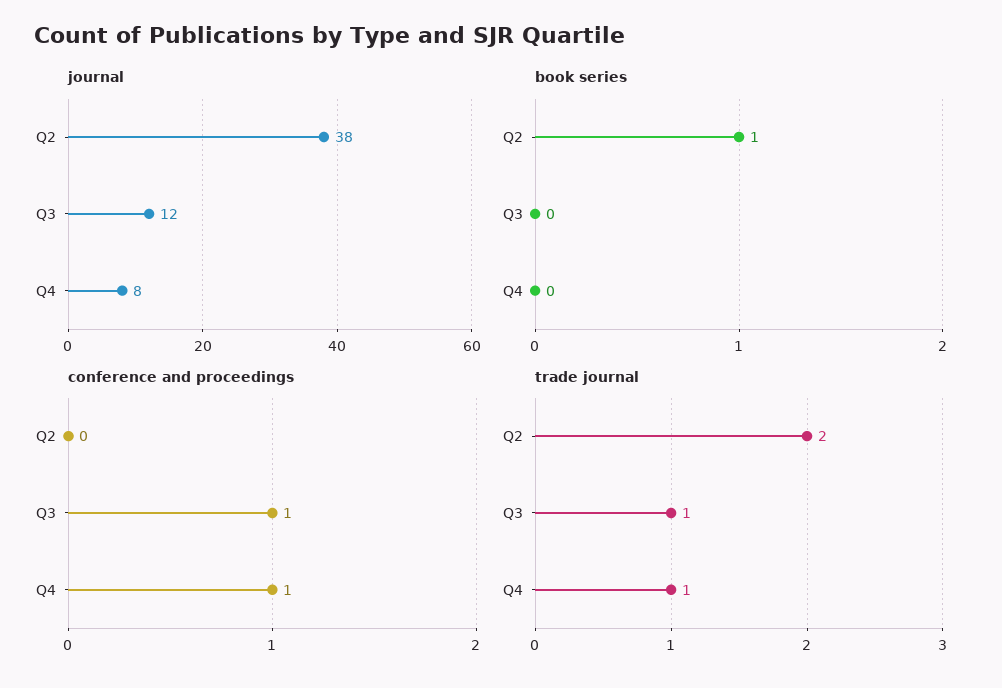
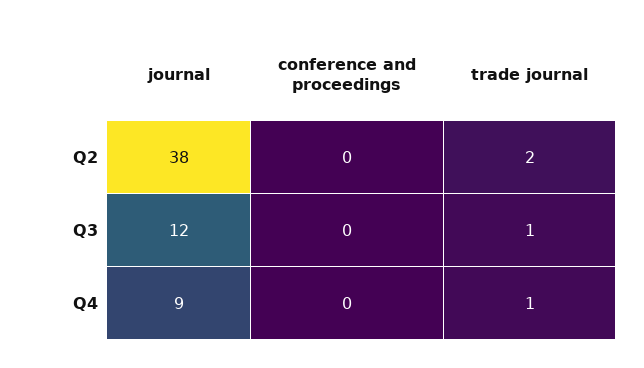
journal, Q4: 8 -> 9
book series, Q2: 1 -> none
book series, Q3: 0 -> none
book series, Q4: 0 -> none
conference and proceedings, Q3: 1 -> 0
conference and proceedings, Q4: 1 -> 0

